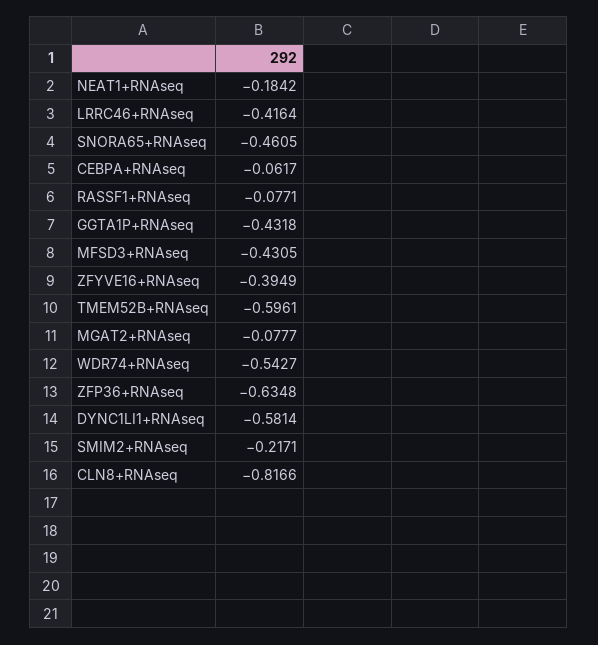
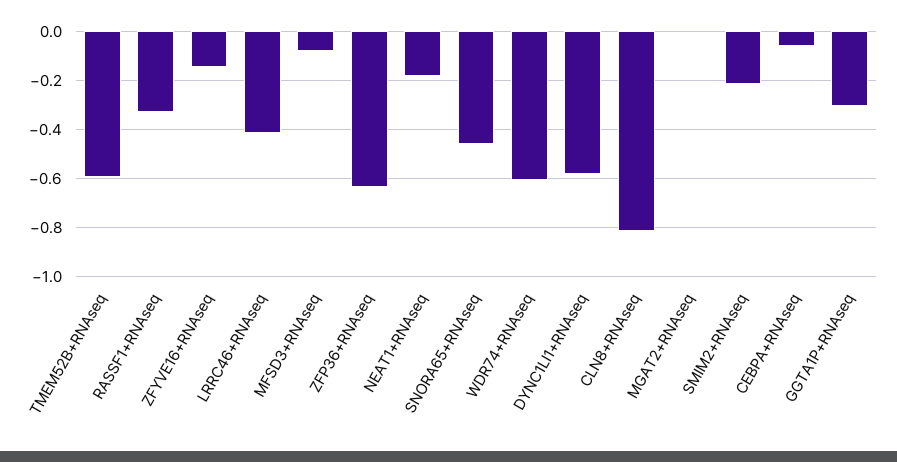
RASSF1+RNAseq: -0.0771 -> -0.325
GGTA1P+RNAseq: -0.4318 -> -0.3
MFSD3+RNAseq: -0.4305 -> -0.075
ZFYVE16+RNAseq: -0.3949 -> -0.15
MGAT2+RNAseq: -0.0777 -> 0
WDR74+RNAseq: -0.5427 -> -0.6

